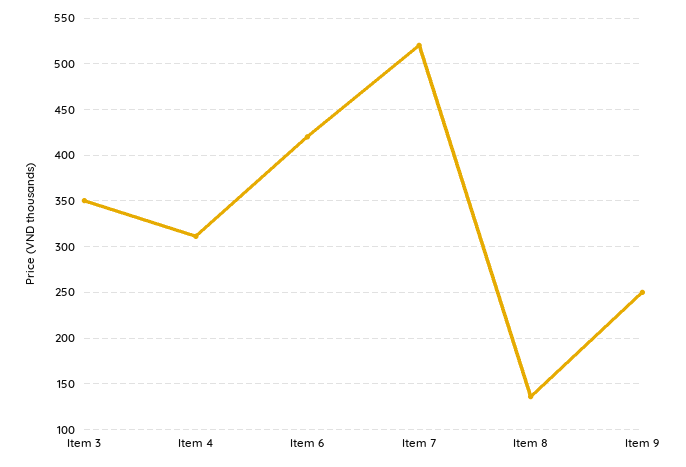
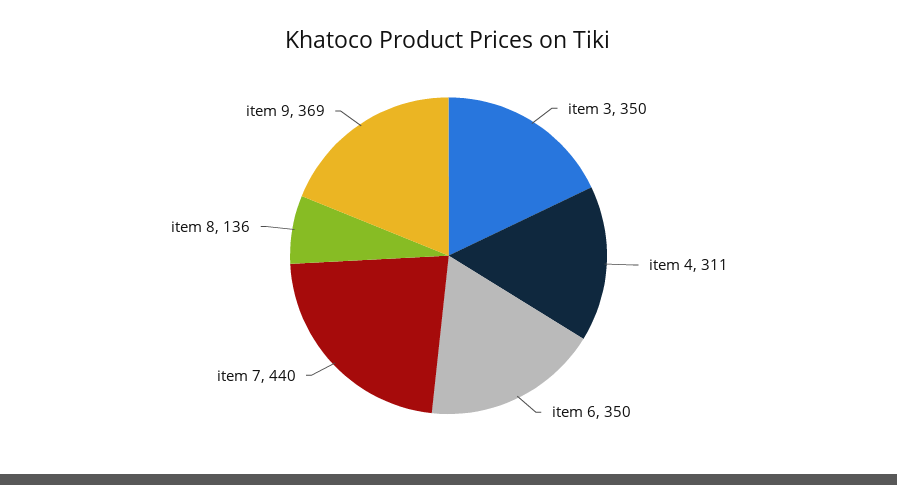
Item 6: 420 -> 350
Item 7: 520 -> 440
Item 9: 250 -> 369

